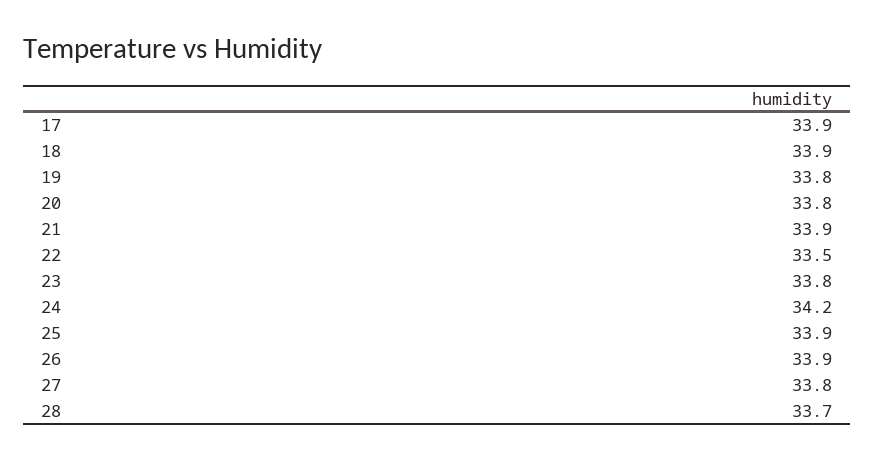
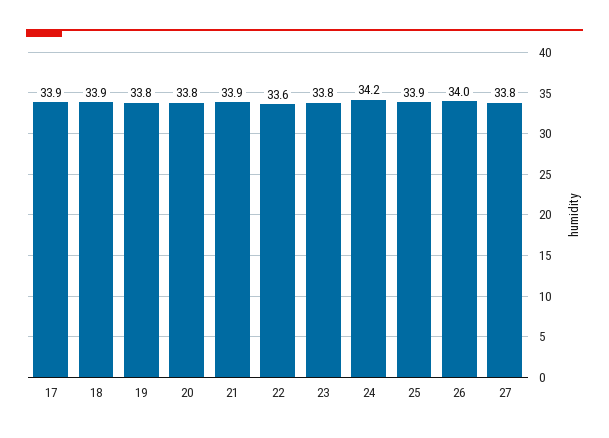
22: 33.5 -> 33.6
26: 33.9 -> 34
28: 33.7 -> none

